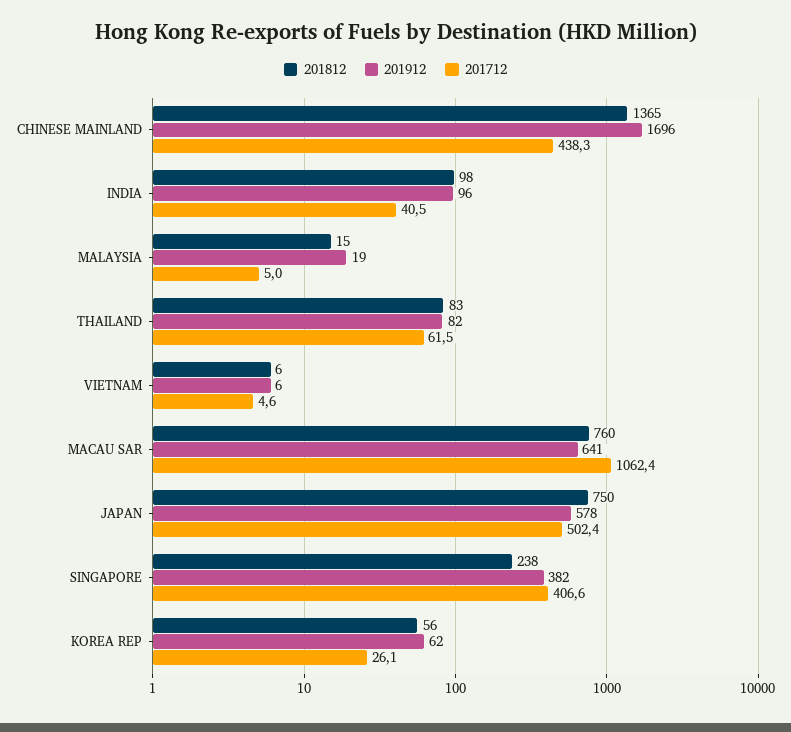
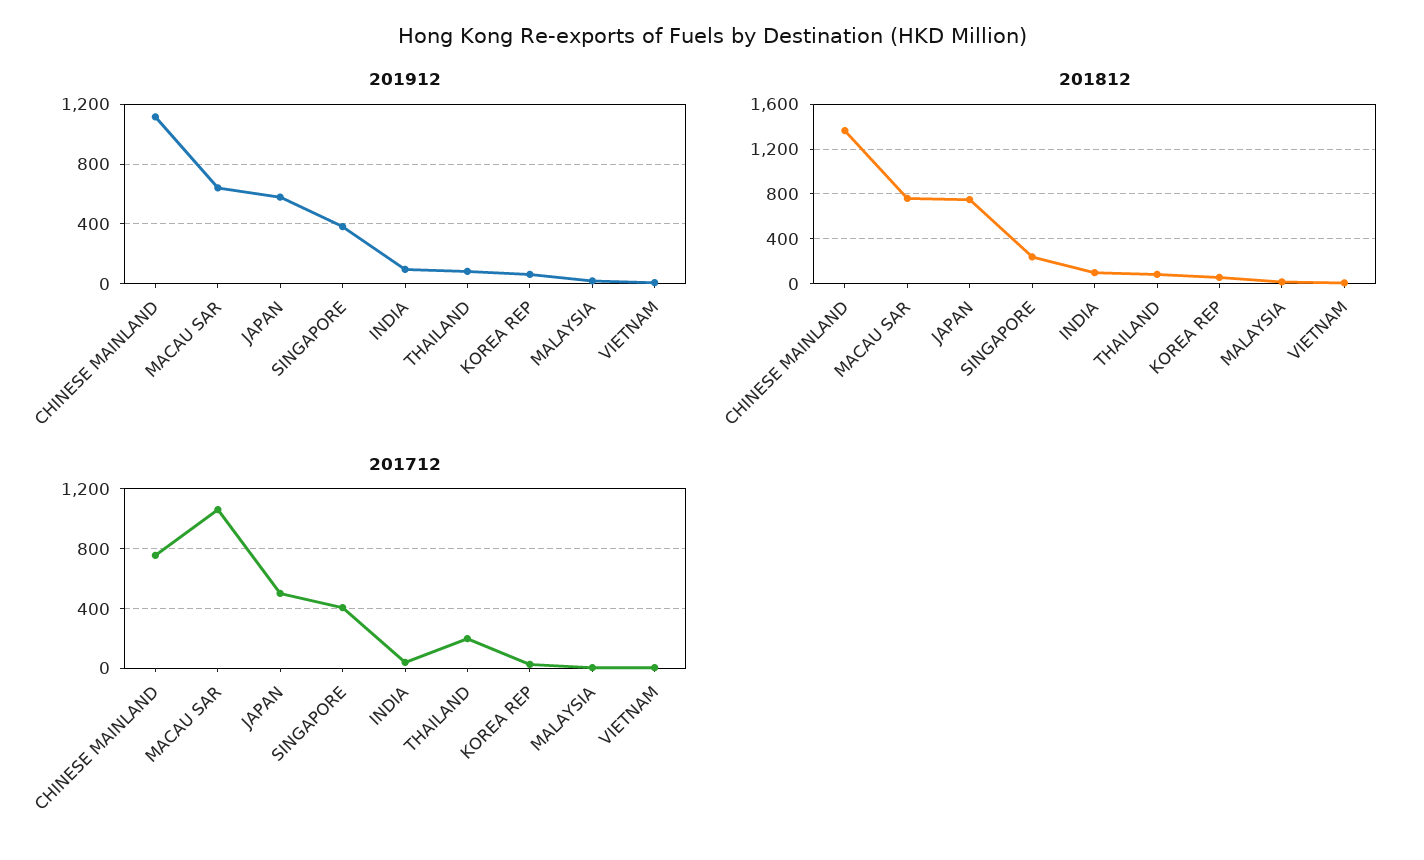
201912, CHINESE MAINLAND: 1696 -> 1100
201712, CHINESE MAINLAND: 438.3 -> 750
201712, THAILAND: 61.5 -> 200

